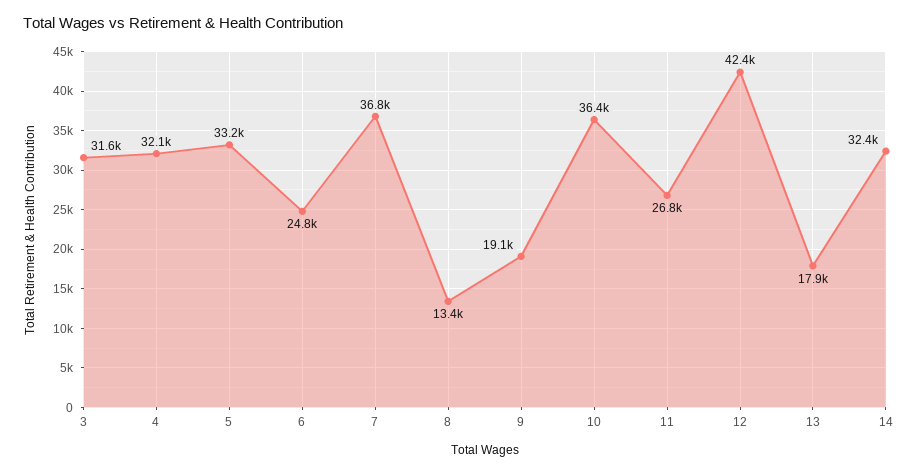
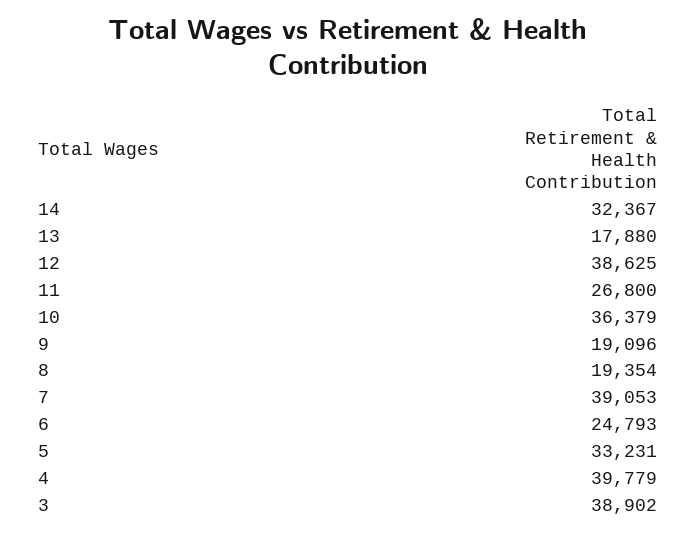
3: 31600 -> 38902
4: 32100 -> 39779
7: 36800 -> 39053
8: 13400 -> 19354
12: 42400 -> 38625

